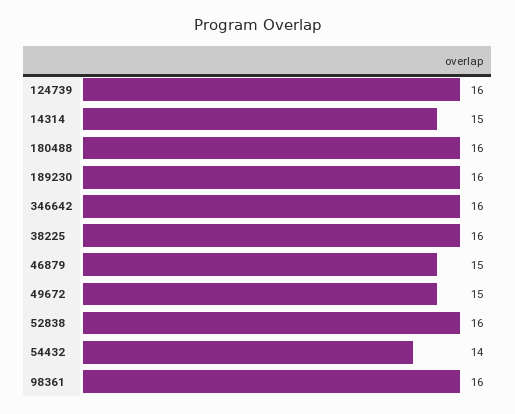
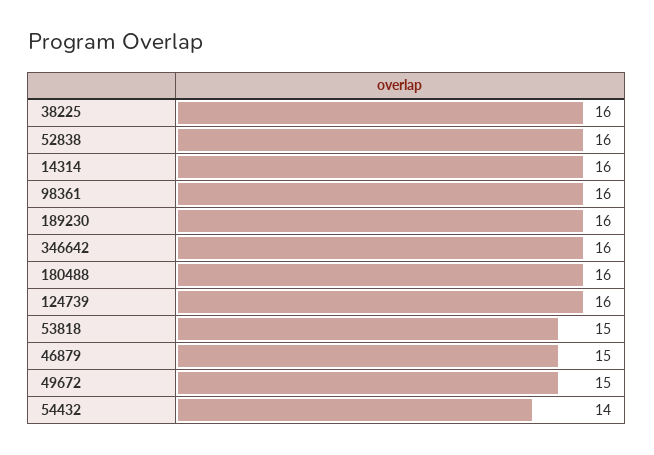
14314: 15 -> 16
53818: none -> 15

